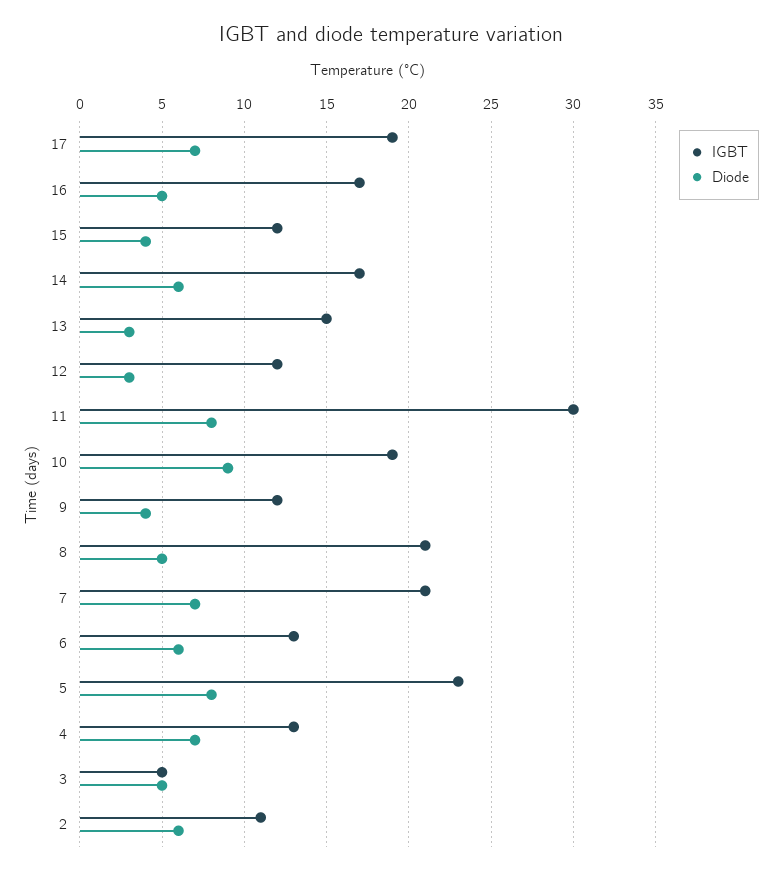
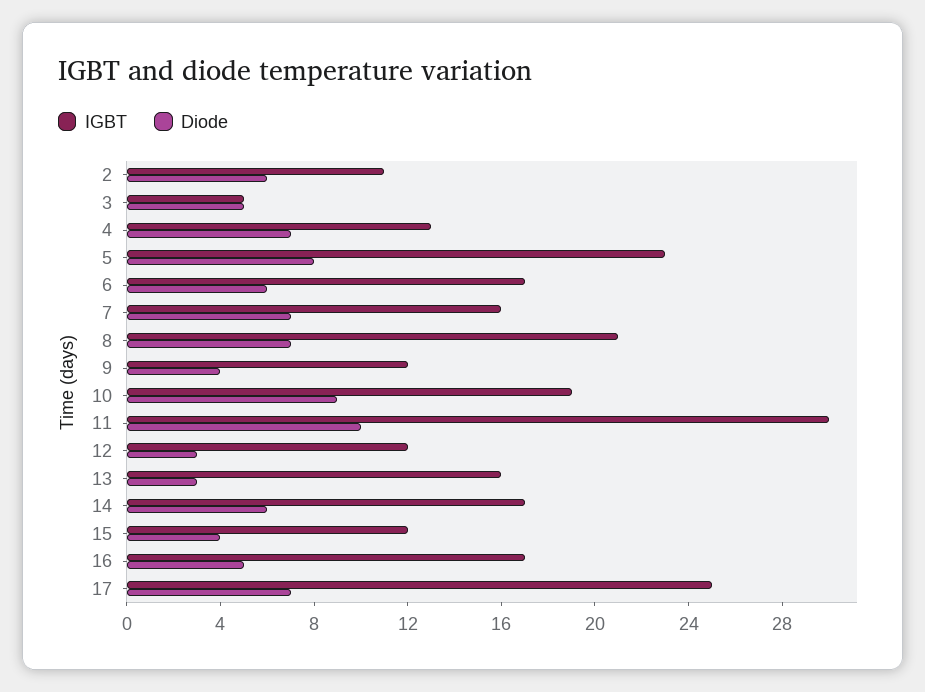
IGBT, 17: 19 -> 25
IGBT, 13: 15 -> 16
Diode, 11: 8 -> 10
Diode, 8: 5 -> 7
IGBT, 7: 21 -> 16
IGBT, 6: 13 -> 17

